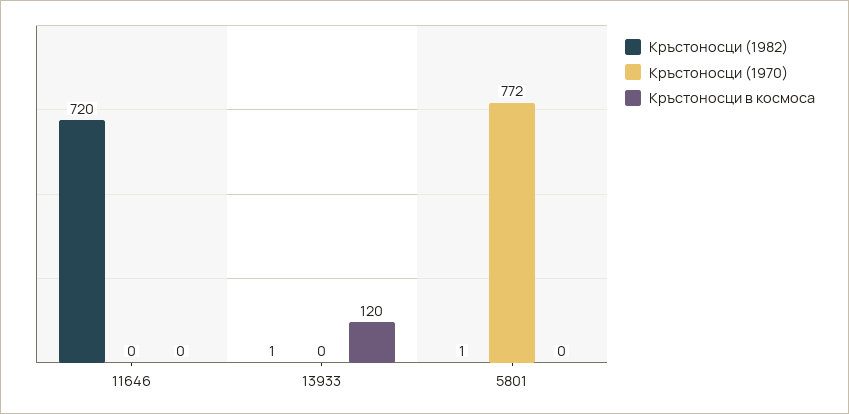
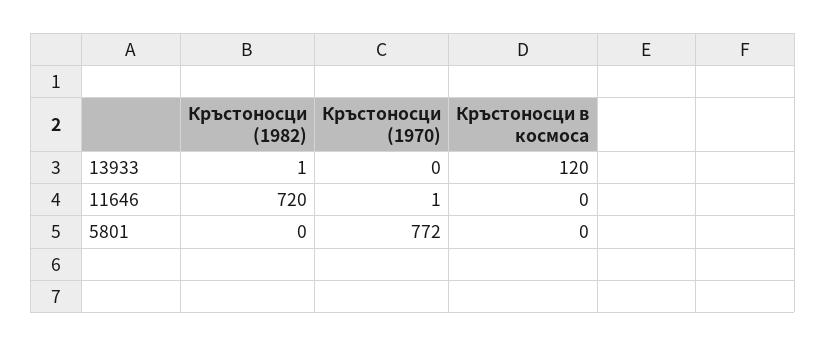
Кръстоносци (1970), 11646: 0 -> 1
Кръстоносци (1982), 5801: 1 -> 0

